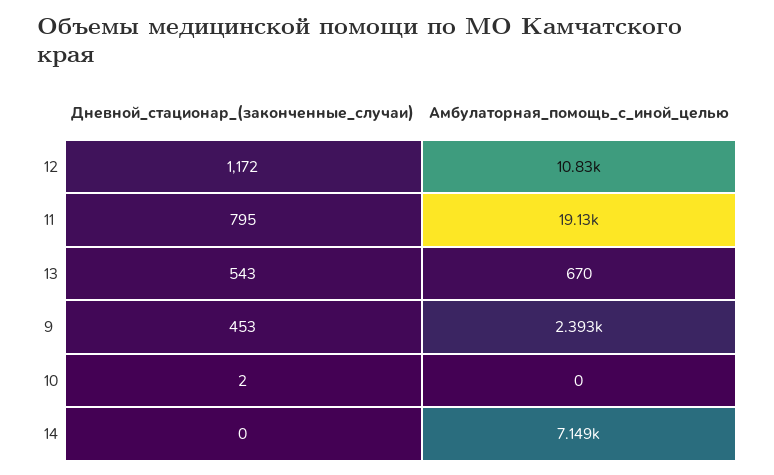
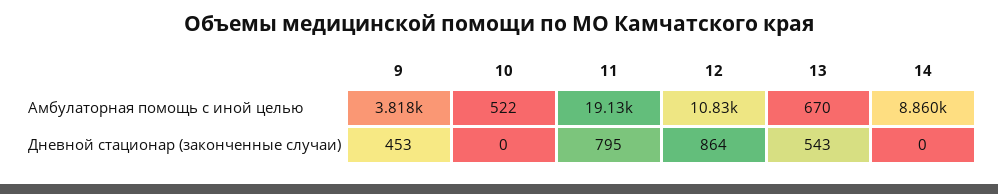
Дневной_стационар_(законченные_случаи), 12: 1172 -> 864
Амбулаторная_помощь_с_иной_целью, 9: 2393 -> 3818
Дневной_стационар_(законченные_случаи), 10: 2 -> 0
Амбулаторная_помощь_с_иной_целью, 10: 0 -> 522
Амбулаторная_помощь_с_иной_целью, 14: 7149 -> 8860

